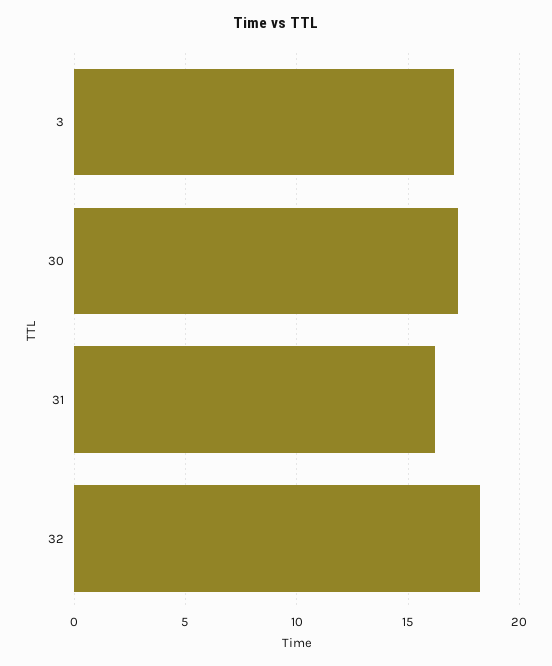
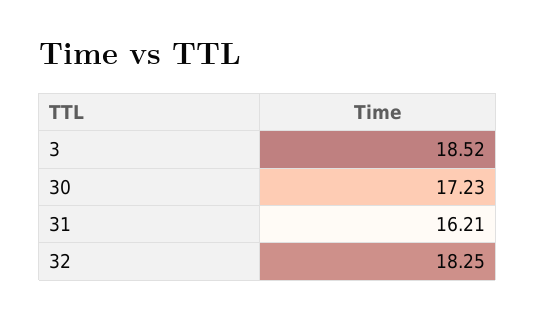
3: 17 -> 18.52

